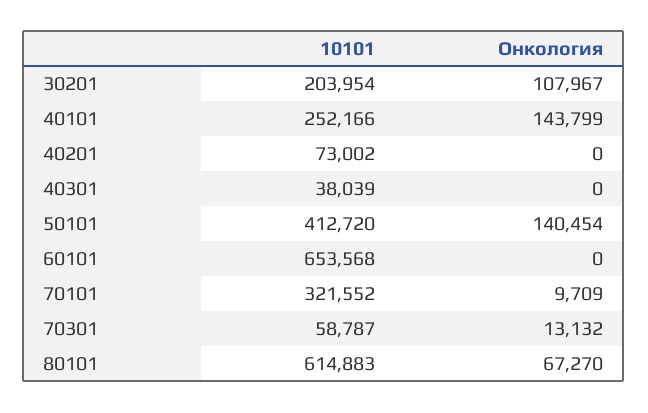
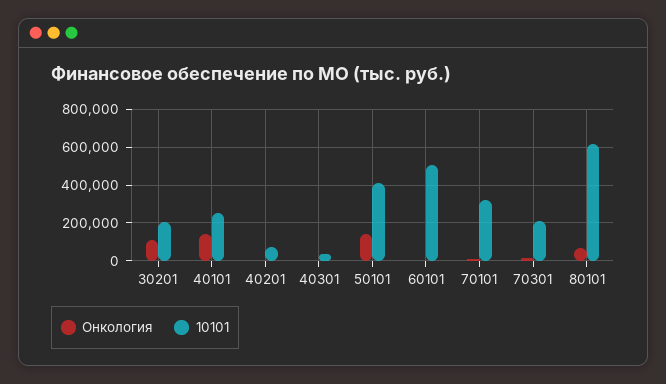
10101, 60101: 653568 -> 500000
10101, 70301: 58787 -> 200000

